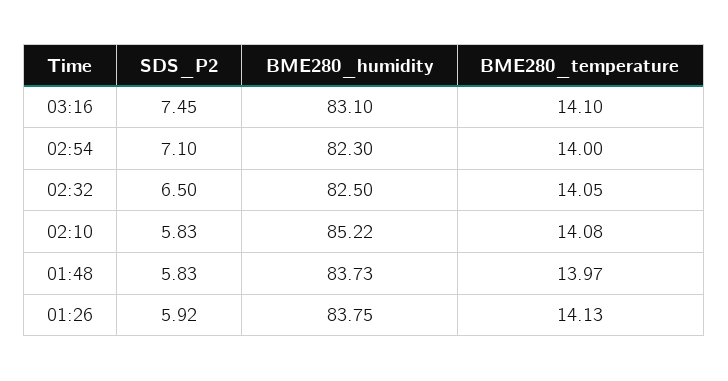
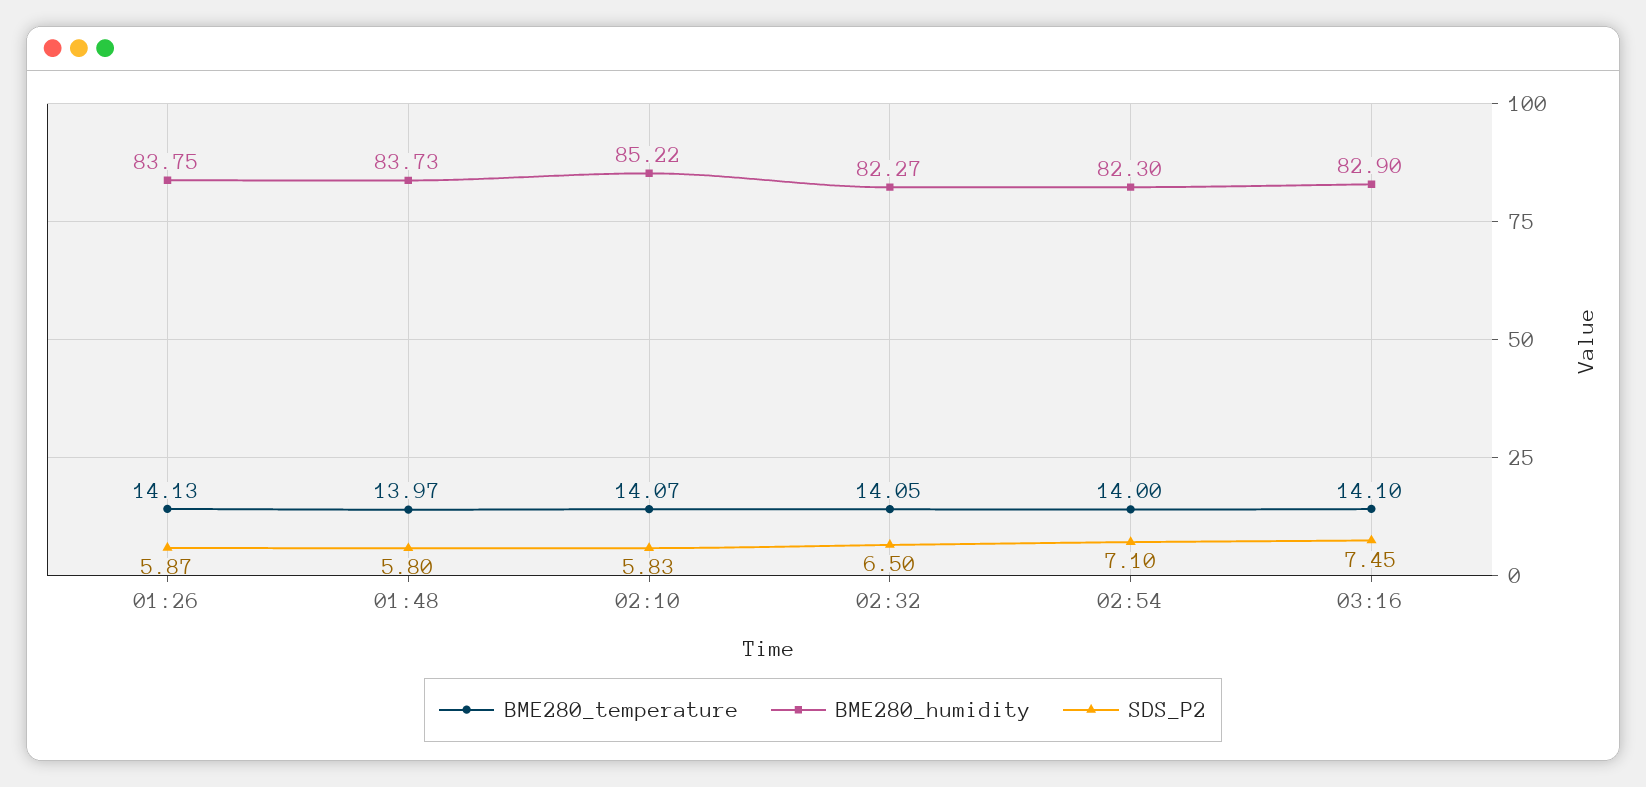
BME280_humidity, 03:16: 83.1 -> 82.9
BME280_humidity, 02:32: 82.5 -> 82.27
BME280_temperature, 02:10: 14.08 -> 14.07
SDS_P2, 01:48: 5.83 -> 5.8
SDS_P2, 01:26: 5.92 -> 5.87

